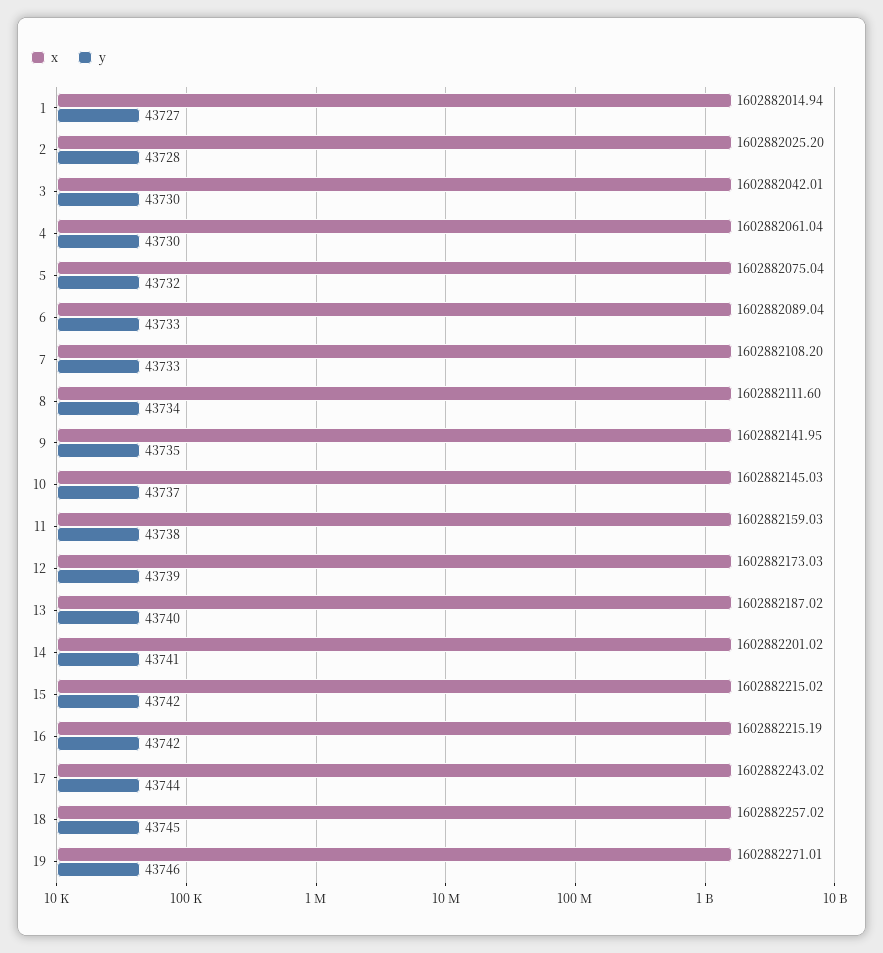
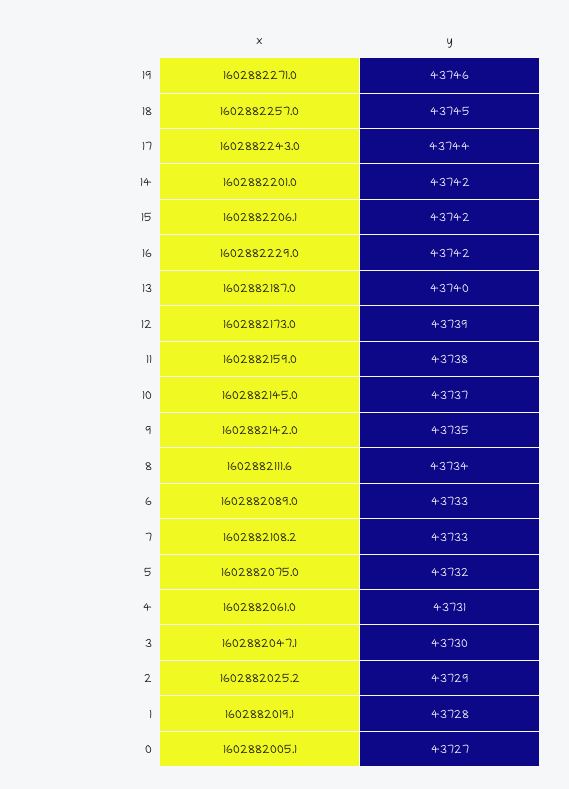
x, 1: 1602882014.94 -> 1602882019.1
y, 1: 43727 -> 43728
y, 2: 43728 -> 43729
x, 3: 1602882042.01 -> 1602882047.1
y, 4: 43730 -> 43731
y, 14: 43741 -> 43742
x, 15: 1602882215.02 -> 1602882206.1
x, 16: 1602882215.19 -> 1602882229
x, 0: none -> 1602882005.1
y, 0: none -> 43727

